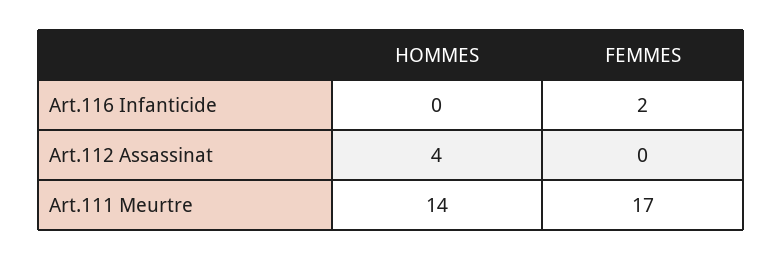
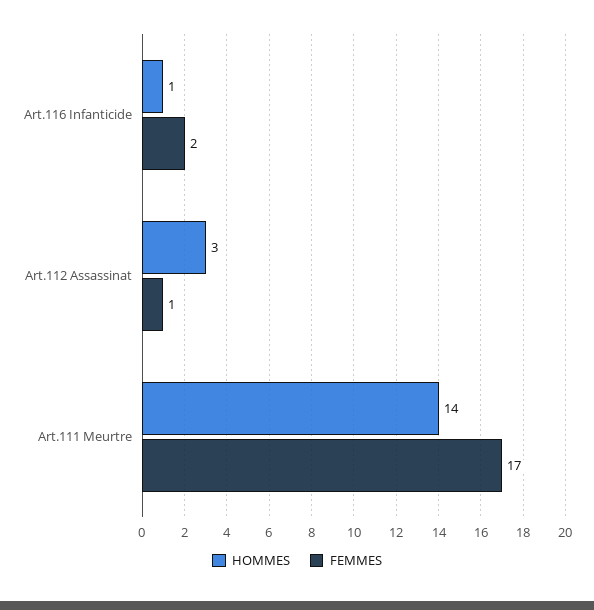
HOMMES, Art.116 Infanticide: 0 -> 1
HOMMES, Art.112 Assassinat: 4 -> 3
FEMMES, Art.112 Assassinat: 0 -> 1

